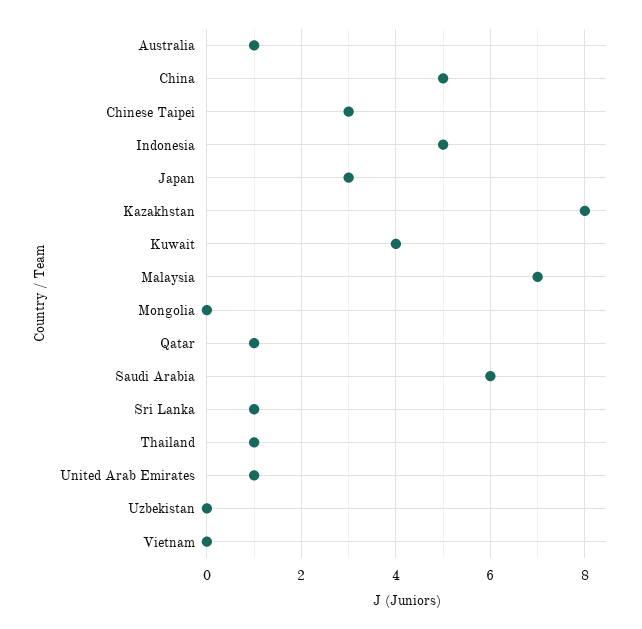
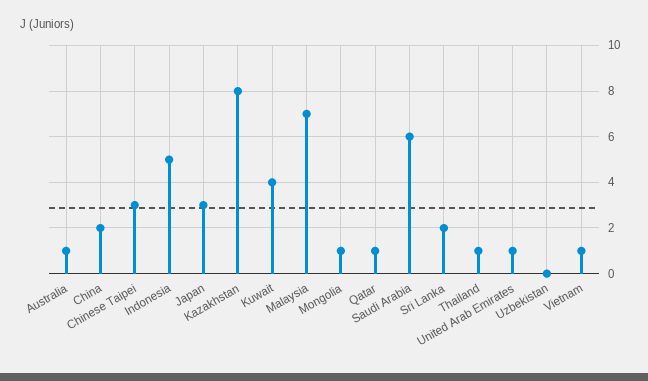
China: 5 -> 2
Mongolia: 0 -> 1
Sri Lanka: 1 -> 2
Vietnam: 0 -> 1

